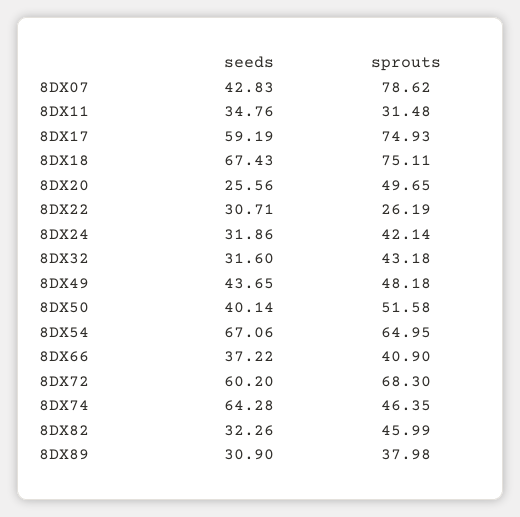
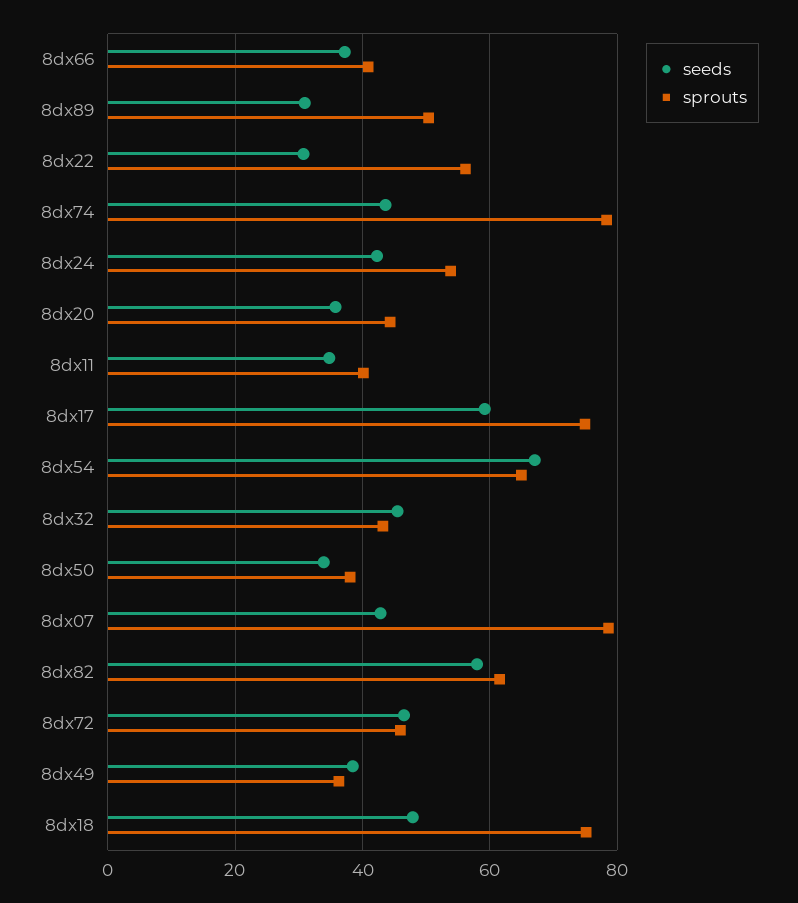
sprouts, 8DX11: 31.48 -> 40
seeds, 8DX18: 67.43 -> 48
seeds, 8DX20: 25.56 -> 36
sprouts, 8DX20: 49.65 -> 44
sprouts, 8DX22: 26.19 -> 56
seeds, 8DX24: 31.86 -> 42
sprouts, 8DX24: 42.14 -> 54
seeds, 8DX32: 31.6 -> 46
seeds, 8DX49: 43.65 -> 38
sprouts, 8DX49: 48.18 -> 36
seeds, 8DX50: 40.14 -> 34
sprouts, 8DX50: 51.58 -> 38
seeds, 8DX72: 60.2 -> 46
sprouts, 8DX72: 68.3 -> 46
seeds, 8DX74: 64.28 -> 44
sprouts, 8DX74: 46.35 -> 78
seeds, 8DX82: 32.26 -> 58
sprouts, 8DX82: 45.99 -> 62
sprouts, 8DX89: 37.98 -> 50

